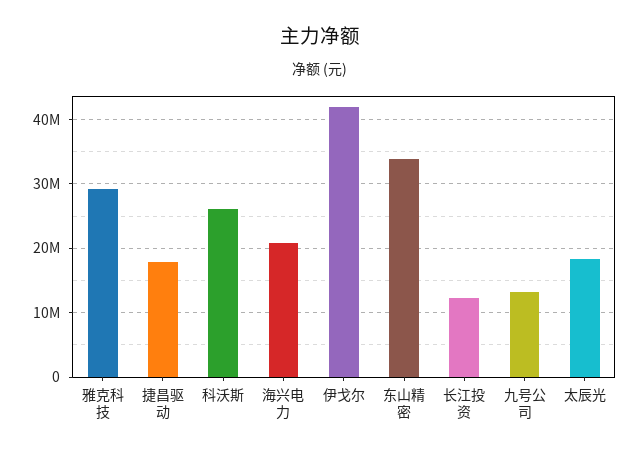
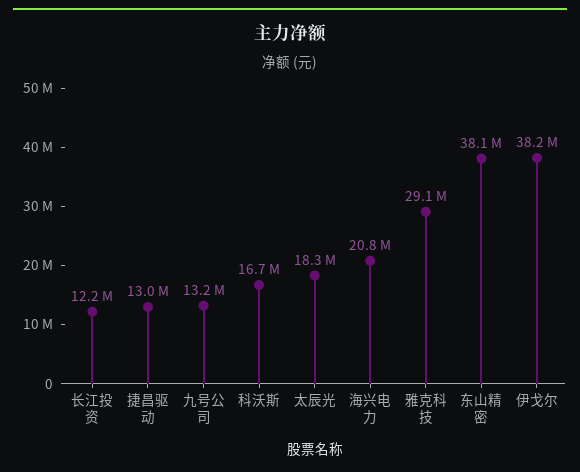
捷昌驱动: 18000000 -> 13000000
科沃斯: 26000000 -> 16700000
伊戈尔: 42000000 -> 38200000
东山精密: 34000000 -> 38100000

